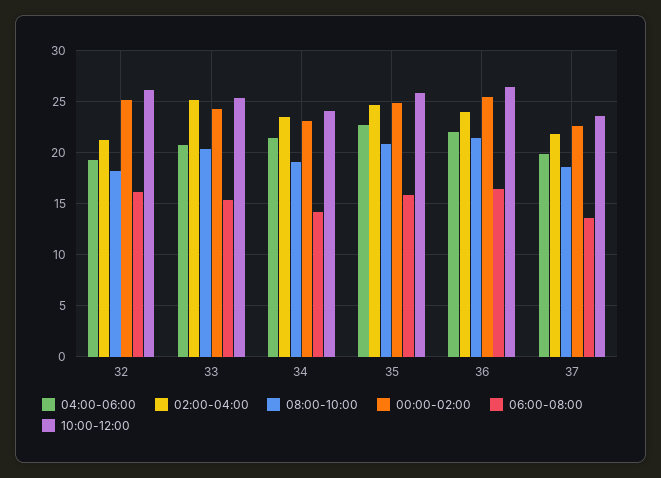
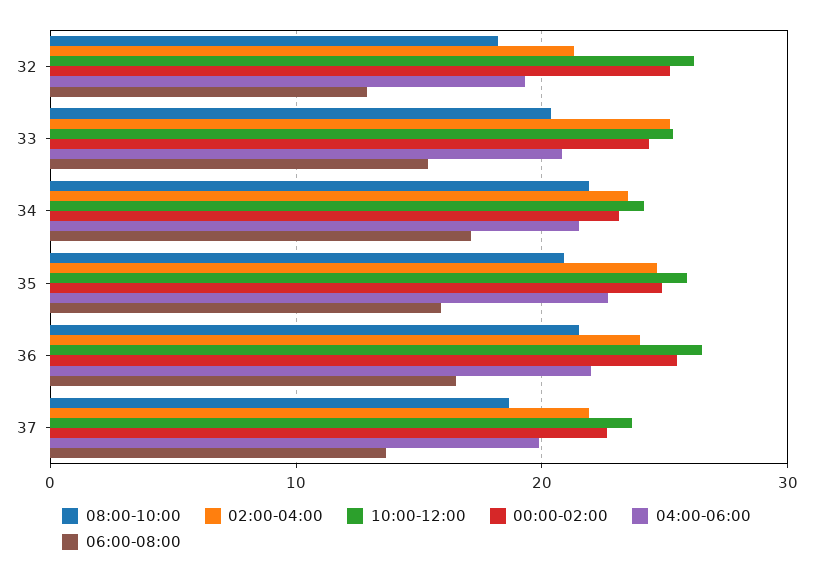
06:00-08:00, 32: 16 -> 13
08:00-10:00, 34: 19 -> 22
06:00-08:00, 34: 14 -> 17

